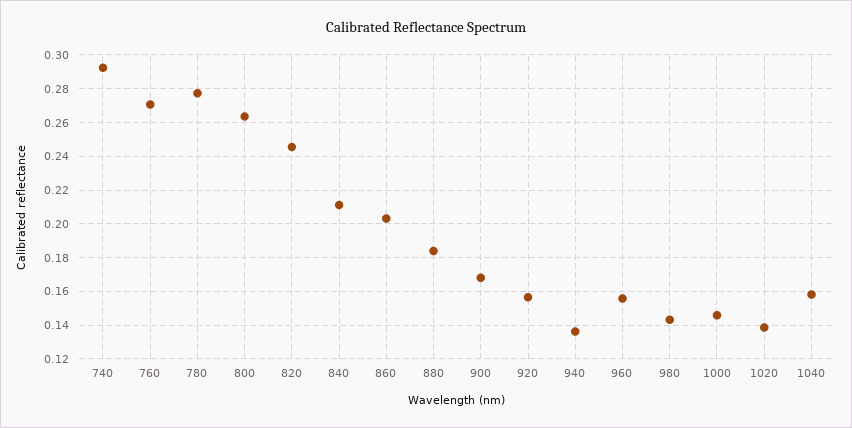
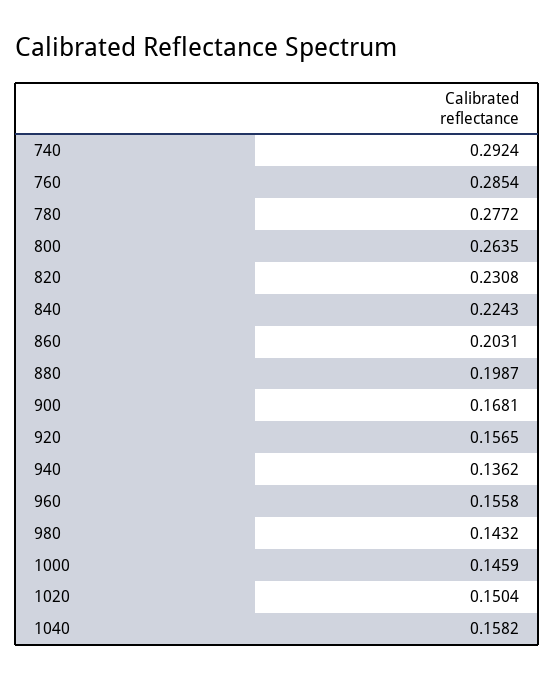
760: 0.27 -> 0.2854
820: 0.245 -> 0.2308
840: 0.21 -> 0.2243
880: 0.185 -> 0.1987
1020: 0.14 -> 0.1504

